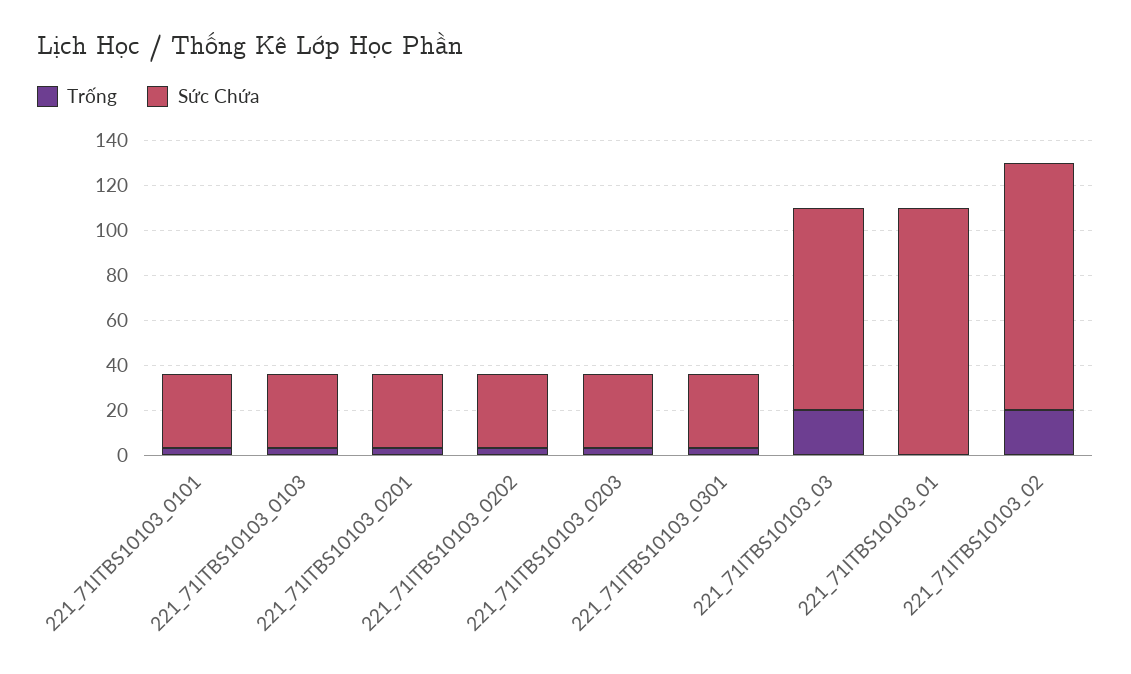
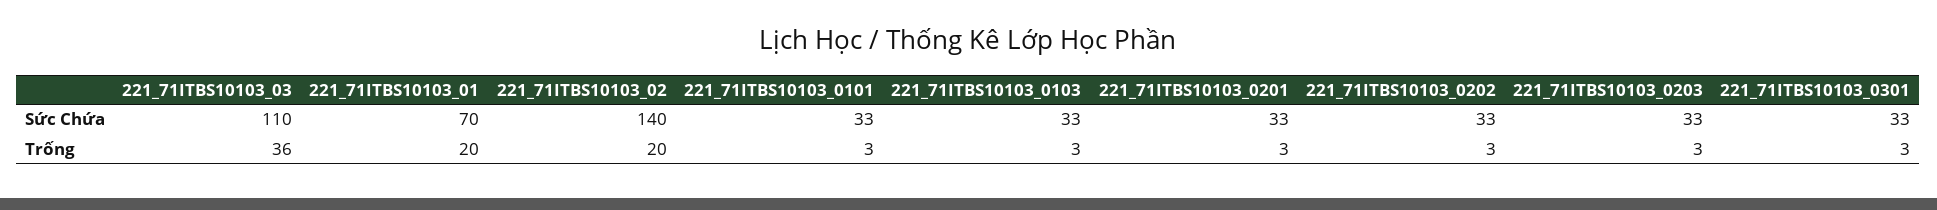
Trống, 221_71ITBS10103_03: 20 -> 36
Sức Chứa, 221_71ITBS10103_03: 90 -> 110
Trống, 221_71ITBS10103_01: 0 -> 20
Sức Chứa, 221_71ITBS10103_01: 110 -> 70
Sức Chứa, 221_71ITBS10103_02: 110 -> 140

